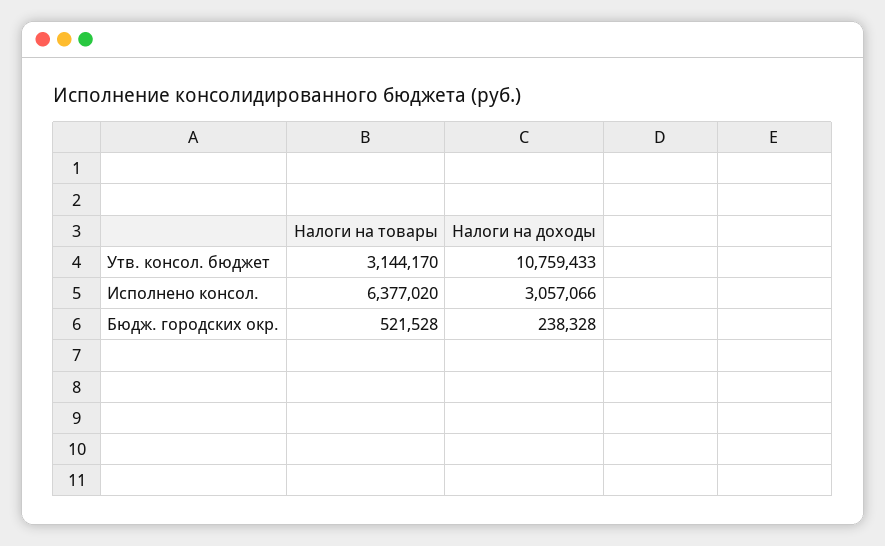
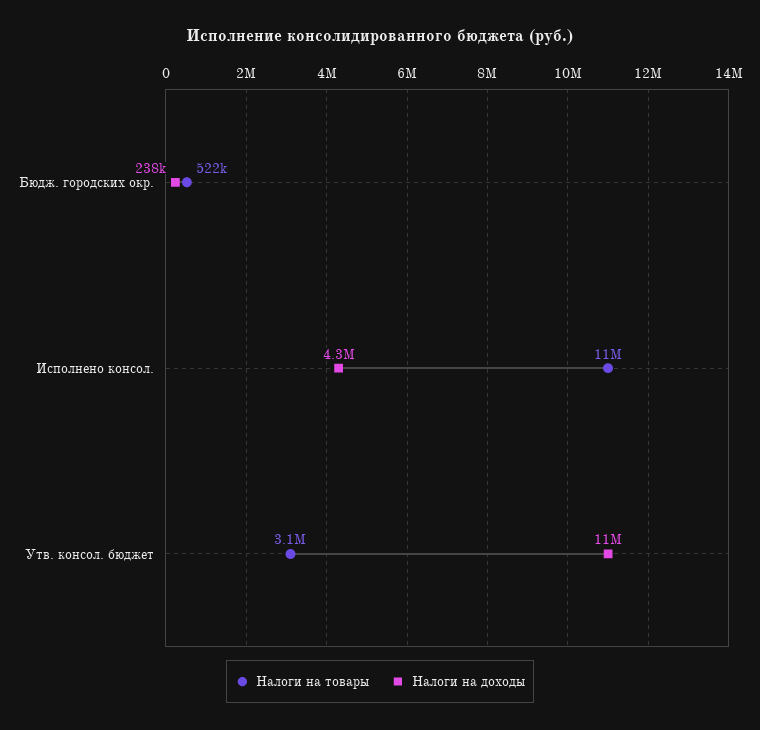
Налоги на товары, Исполнено консол.: 6377020 -> 11000000
Налоги на доходы, Исполнено консол.: 3057066 -> 4300000

